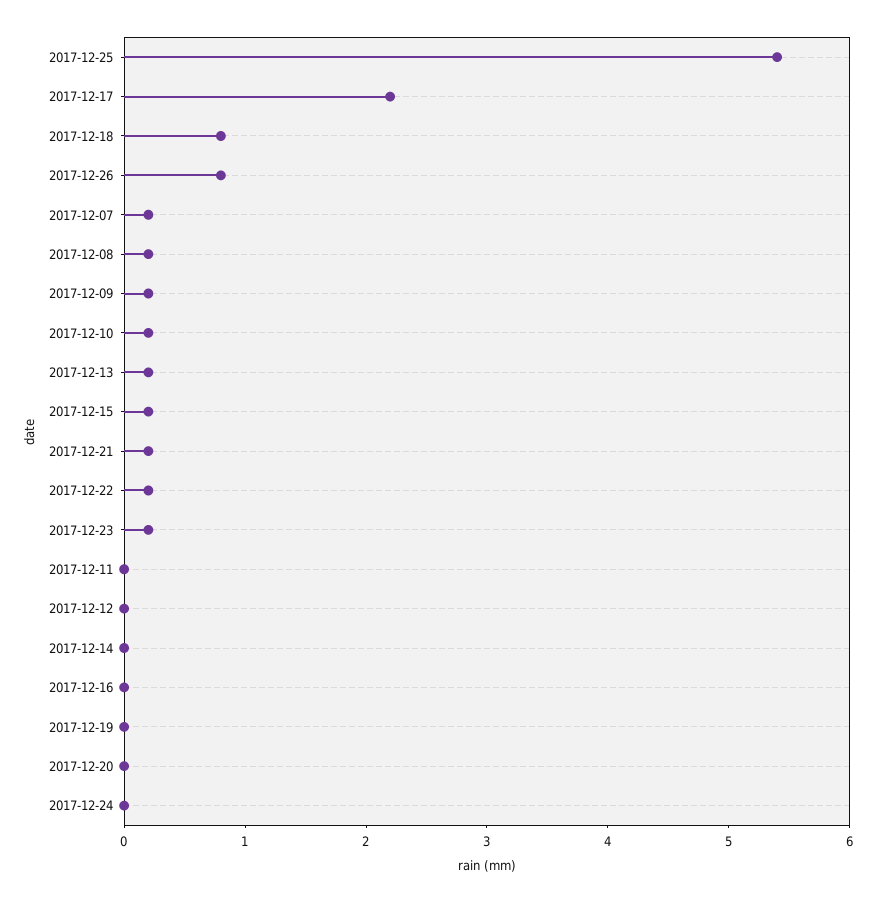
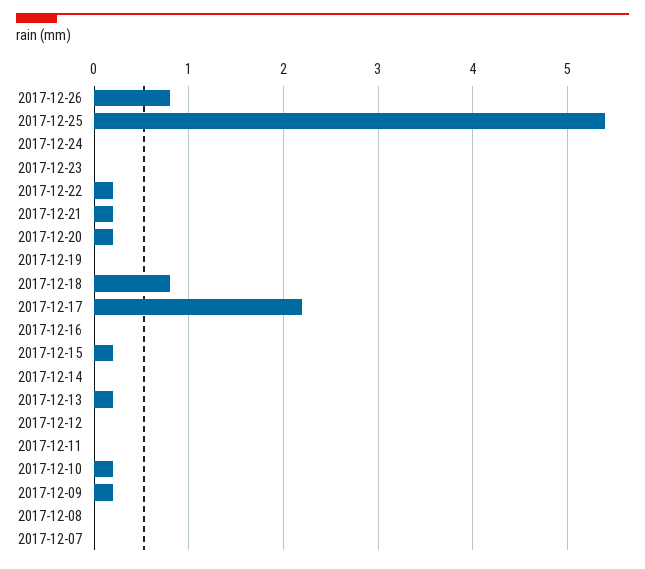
2017-12-07: 0.2 -> 0
2017-12-08: 0.2 -> 0
2017-12-23: 0.2 -> 0
2017-12-20: 0 -> 0.2

